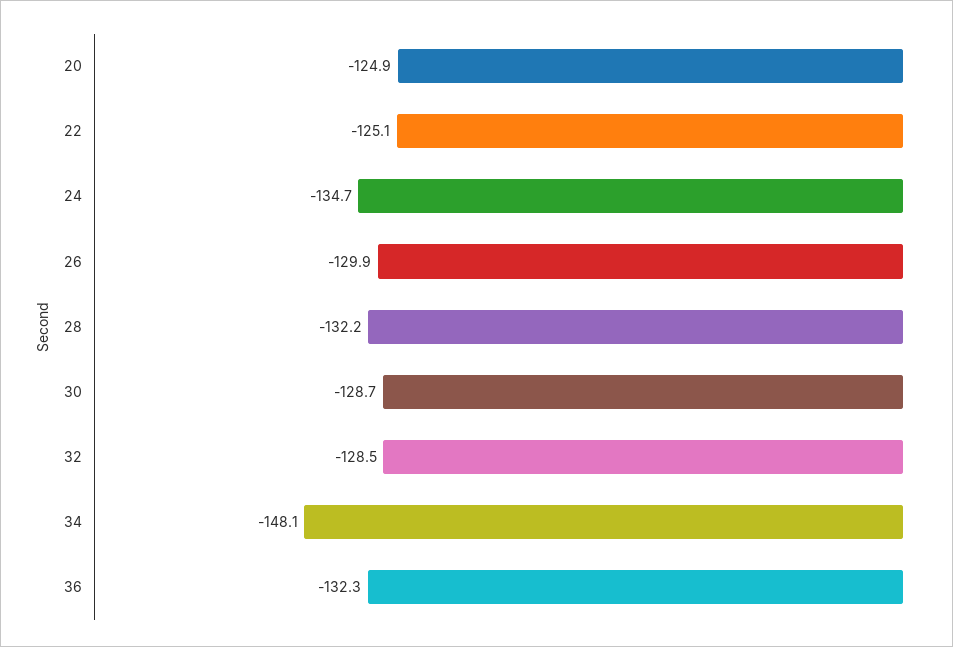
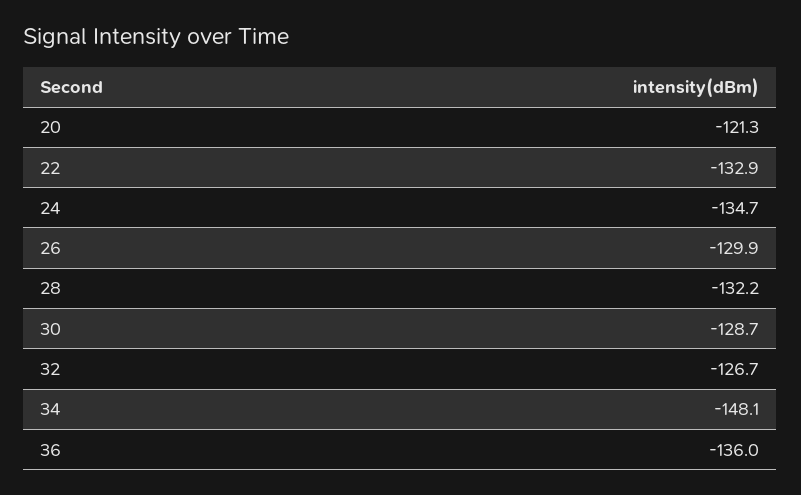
20: -124.9 -> -121.3
22: -125.1 -> -132.9
32: -128.5 -> -126.7
36: -132.3 -> -136

